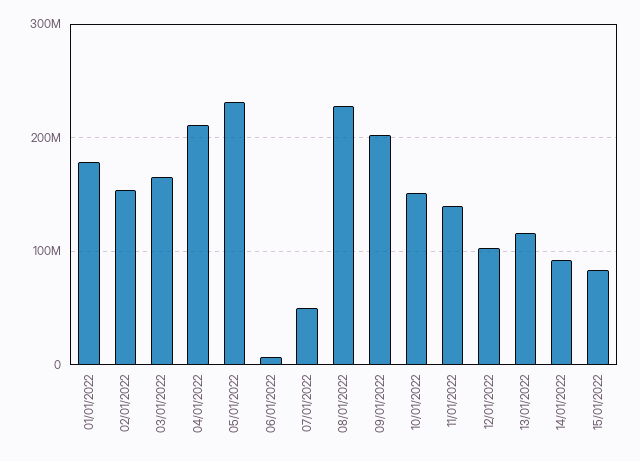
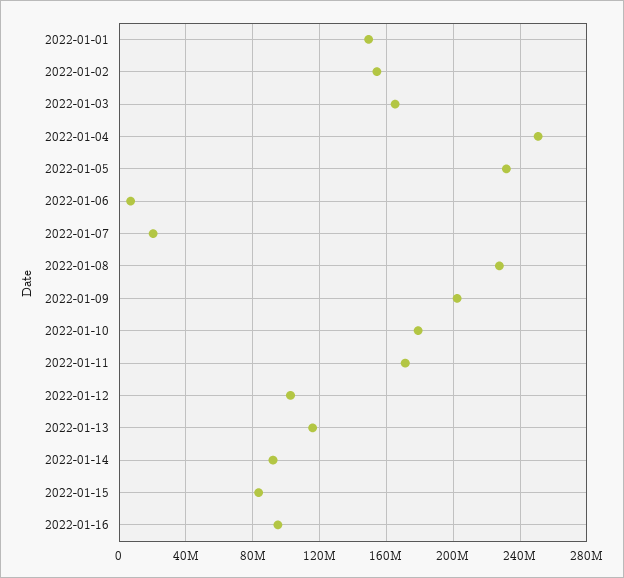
01/01/2022: 180000000 -> 150000000
04/01/2022: 210000000 -> 250000000
07/01/2022: 50000000 -> 20000000
10/01/2022: 150000000 -> 180000000
11/01/2022: 140000000 -> 170000000
2022-01-16: none -> 95000000

